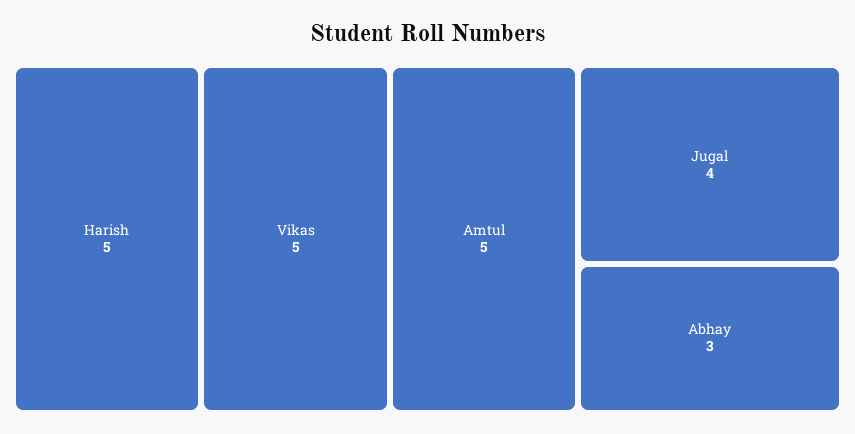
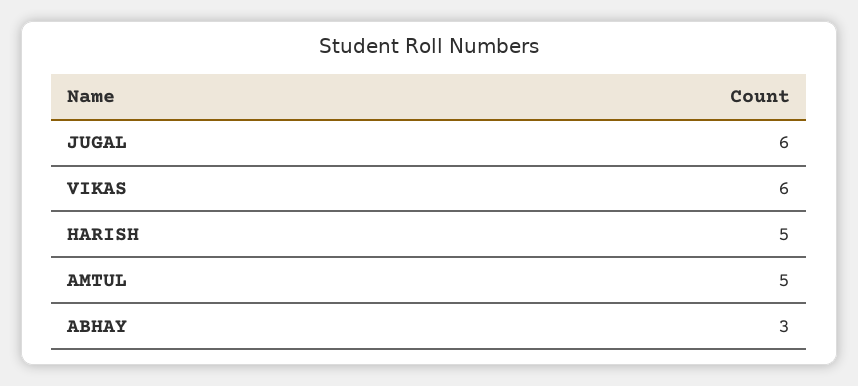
Vikas: 5 -> 6
Jugal: 4 -> 6

